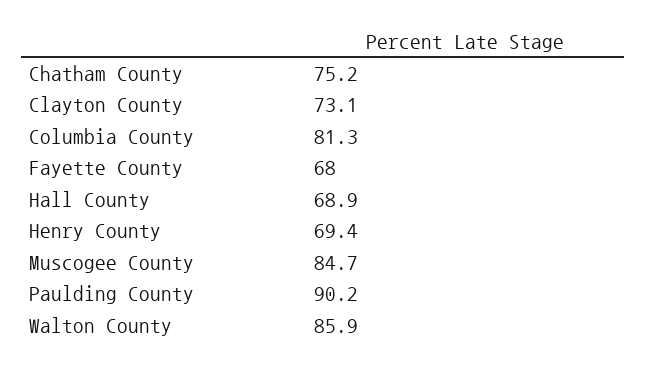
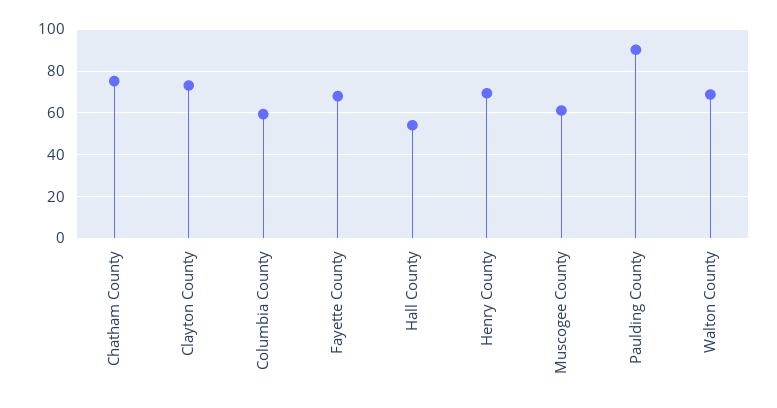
Columbia County: 81.3 -> 60
Hall County: 68.9 -> 55
Muscogee County: 84.7 -> 60
Walton County: 85.9 -> 70

